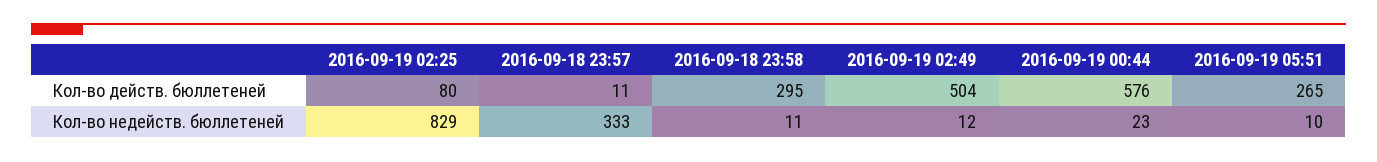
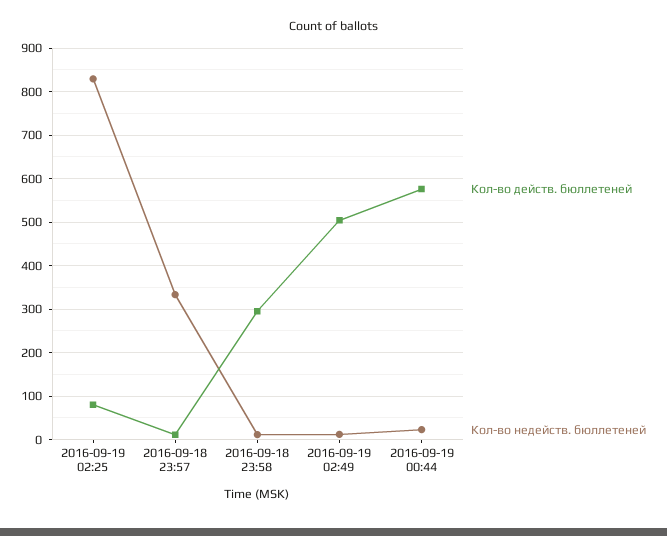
Кол-во действ. бюллетеней, 2016-09-19 05:51: 265 -> none
Кол-во недейств. бюллетеней, 2016-09-19 05:51: 10 -> none

